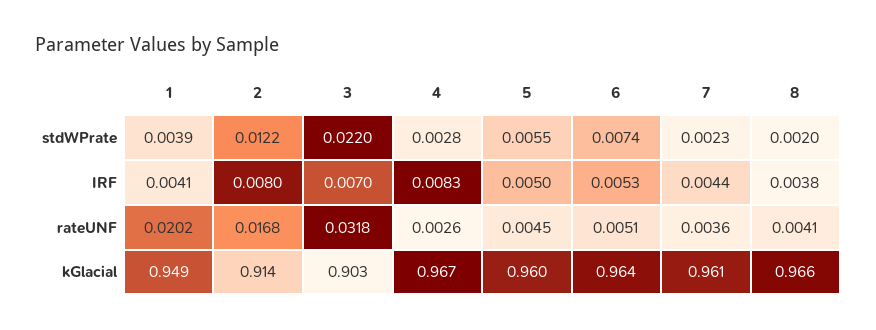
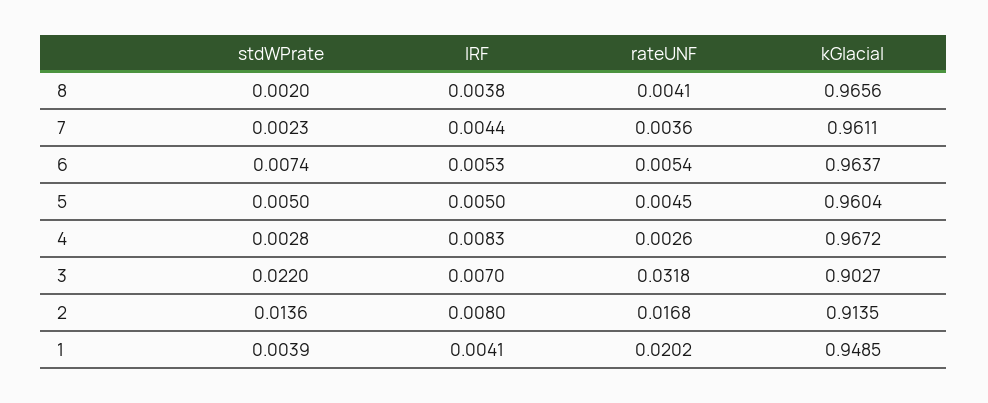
2, stdWPrate: 0.0122 -> 0.0136
5, stdWPrate: 0.0055 -> 0.005
6, rateUNF: 0.0051 -> 0.0054

